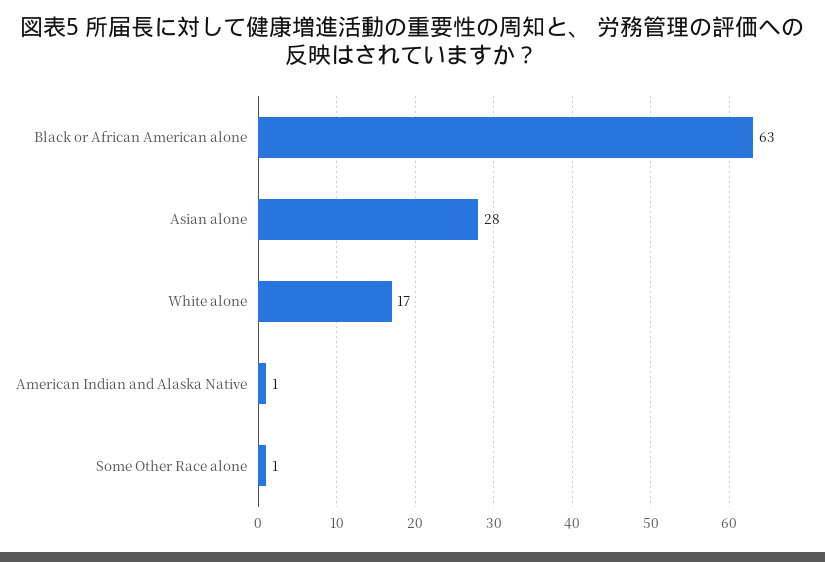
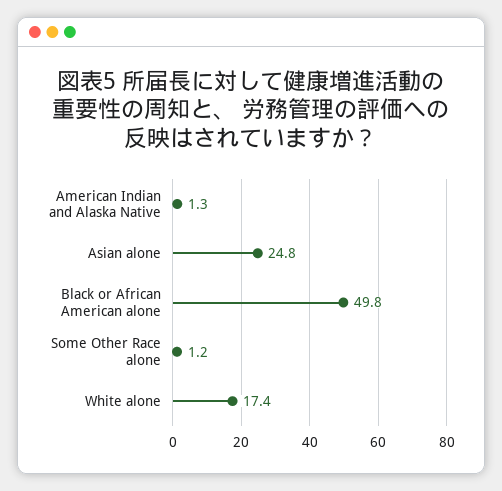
Black or African American alone: 63 -> 49.8
Asian alone: 28 -> 24.8

